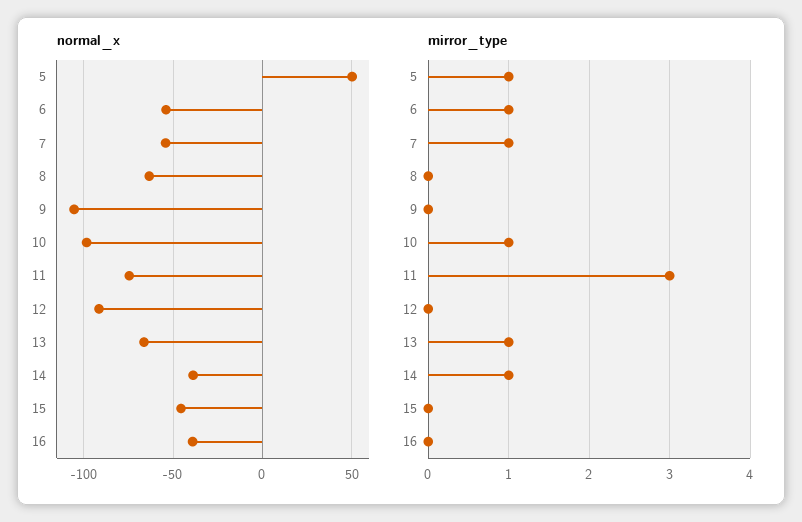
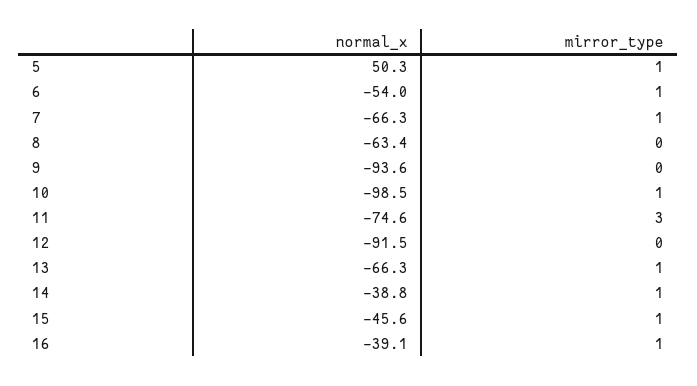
normal_x, 7: -55 -> -66.3
normal_x, 9: -105 -> -93.6
mirror_type, 15: 0 -> 1
mirror_type, 16: 0 -> 1

